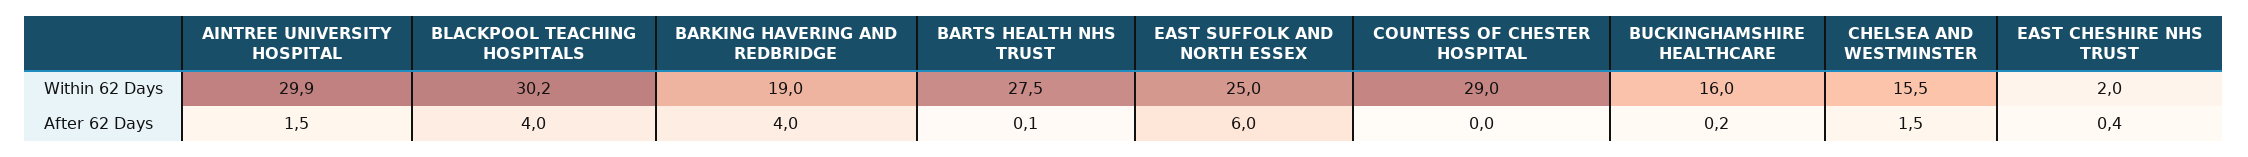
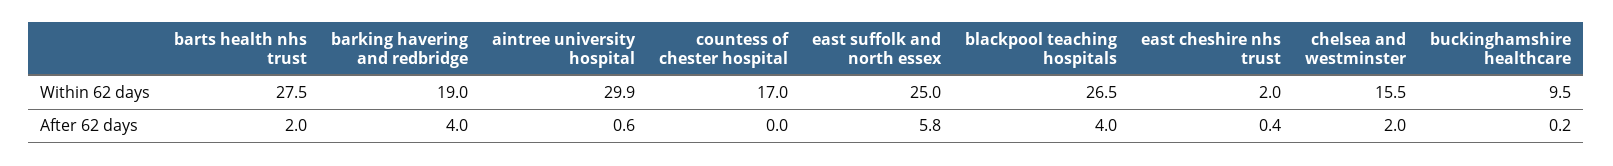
BLACKPOOL TEACHING HOSPITALS, Within 62 Days: 30.2 -> 26.5
COUNTESS OF CHESTER HOSPITAL, Within 62 Days: 29 -> 17
BUCKINGHAMSHIRE HEALTHCARE, Within 62 Days: 16 -> 9.5
AINTREE UNIVERSITY HOSPITAL, After 62 Days: 1.5 -> 0.6
BARTS HEALTH NHS TRUST, After 62 Days: 0.1 -> 2
EAST SUFFOLK AND NORTH ESSEX, After 62 Days: 6 -> 5.8
CHELSEA AND WESTMINSTER, After 62 Days: 1.5 -> 2

